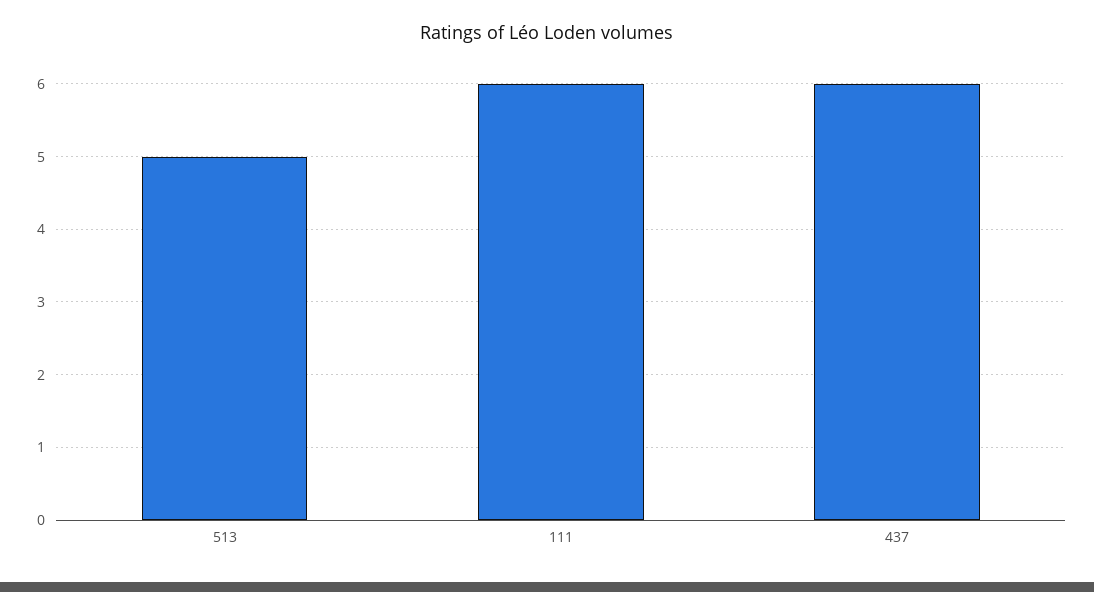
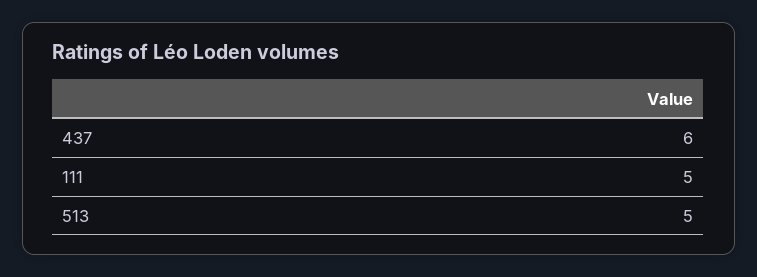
111: 6 -> 5

